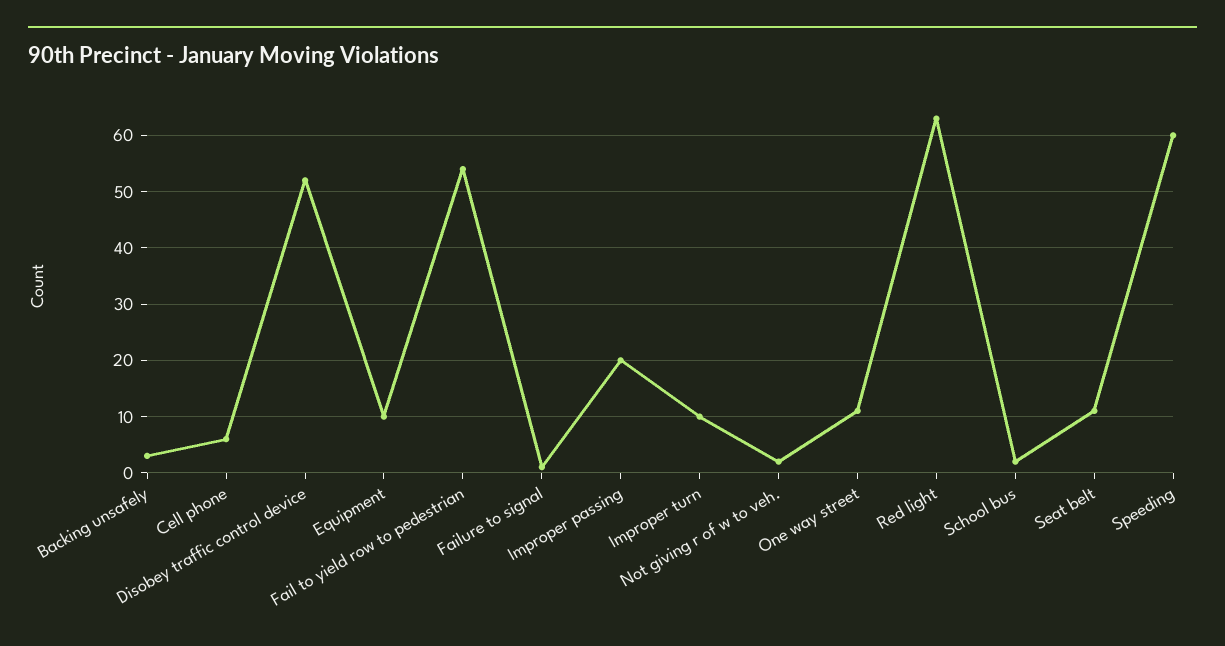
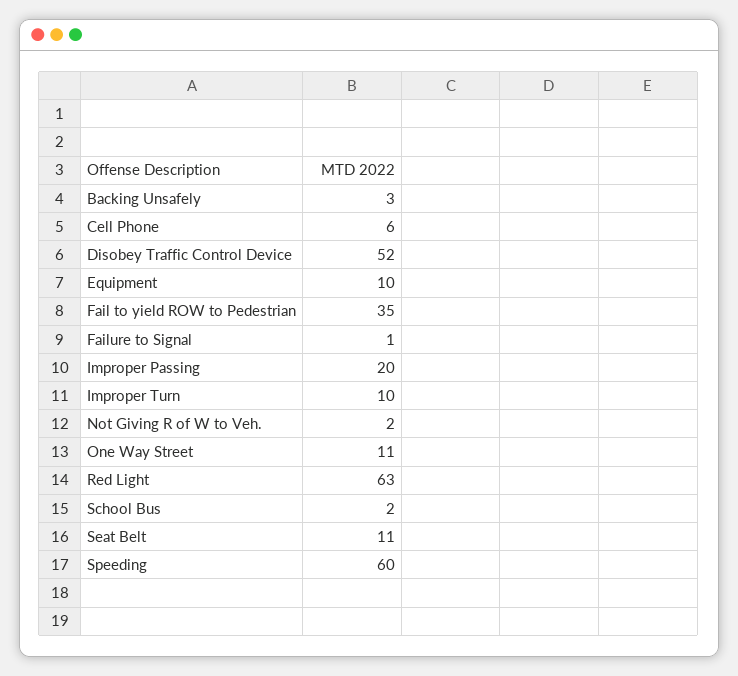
Fail to yield row to pedestrian: 55 -> 35

